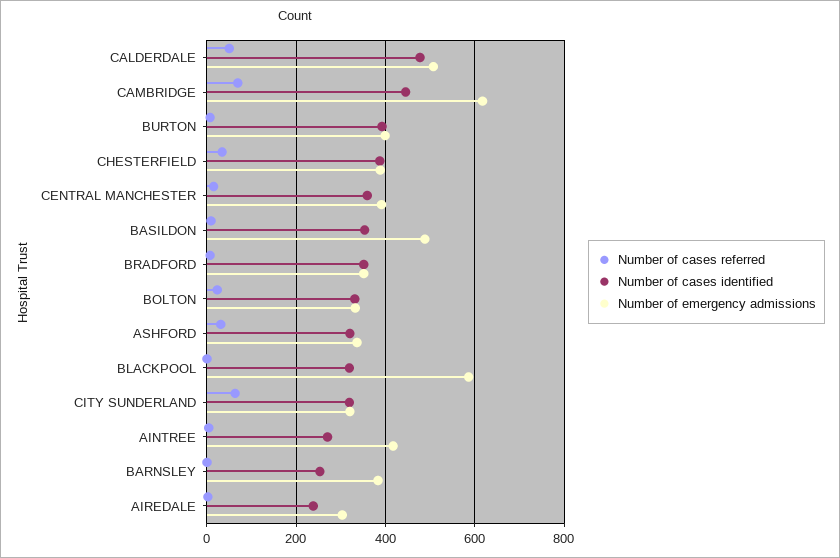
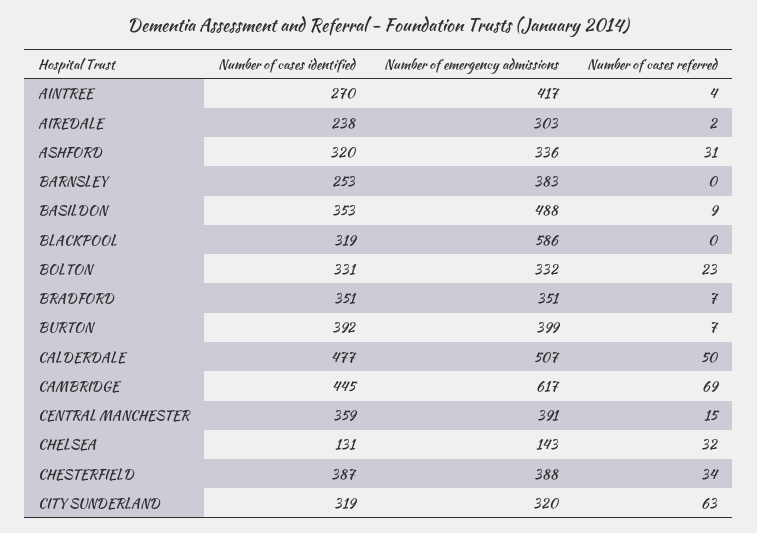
Number of cases identified, CHELSEA: none -> 131
Number of emergency admissions, CHELSEA: none -> 143
Number of cases referred, CHELSEA: none -> 32

